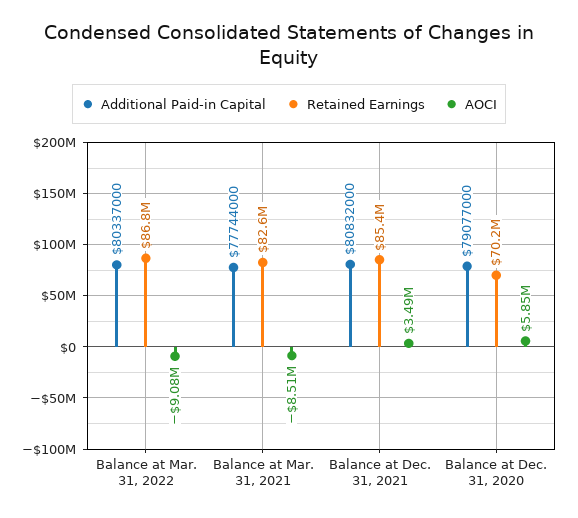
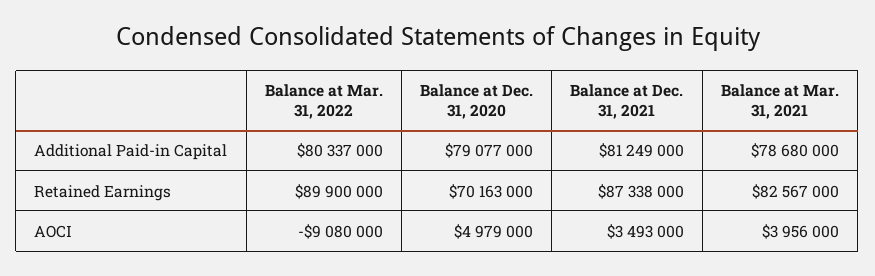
Retained Earnings, Balance at Mar. 31, 2022: 86800000 -> 89900000
Additional Paid-in Capital, Balance at Mar. 31, 2021: 77744000 -> 78680000
AOCI, Balance at Mar. 31, 2021: -8510000 -> 3956000
Additional Paid-in Capital, Balance at Dec. 31, 2021: 80832000 -> 81249000
Retained Earnings, Balance at Dec. 31, 2021: 85400000 -> 87338000
AOCI, Balance at Dec. 31, 2020: 5850000 -> 4979000

